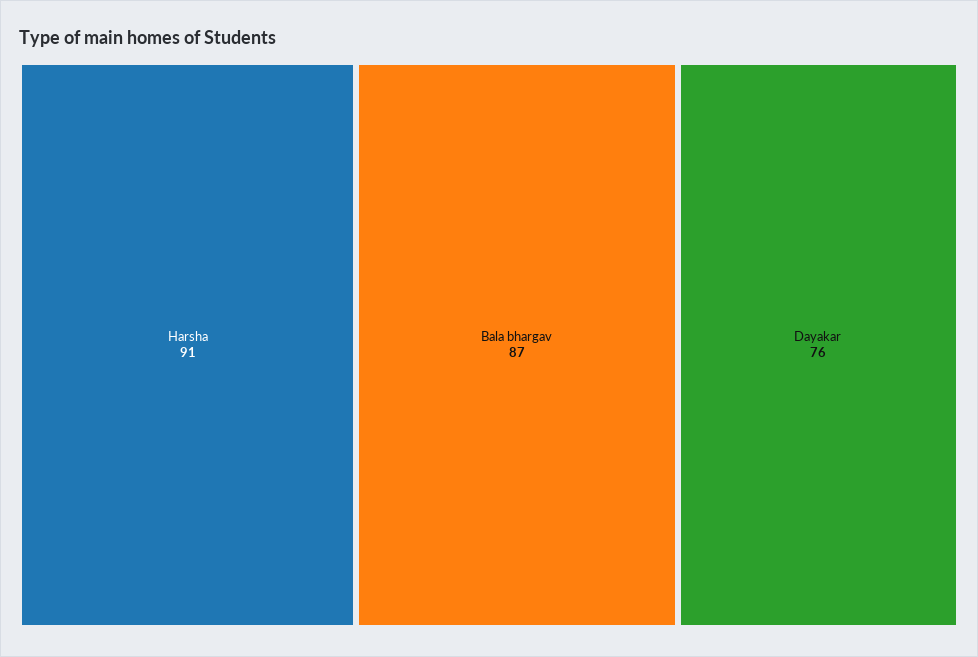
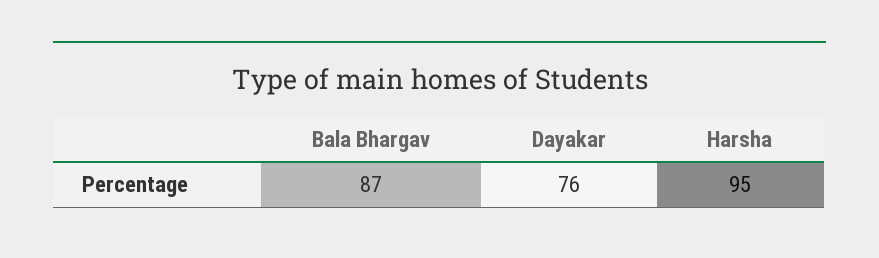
Harsha: 91 -> 95

